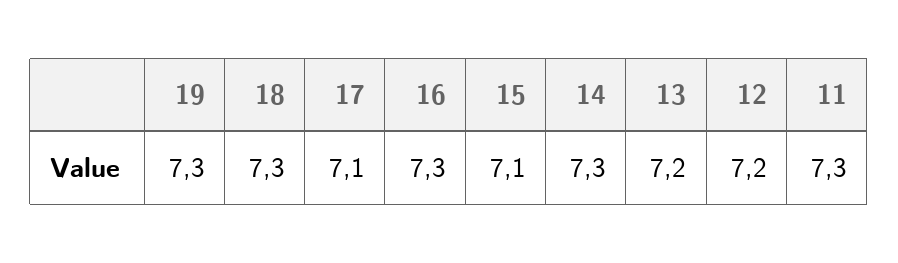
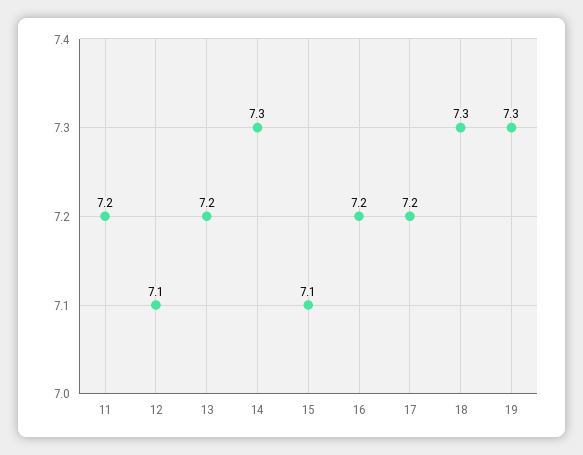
17: 7.1 -> 7.2
16: 7.3 -> 7.2
12: 7.2 -> 7.1
11: 7.3 -> 7.2

